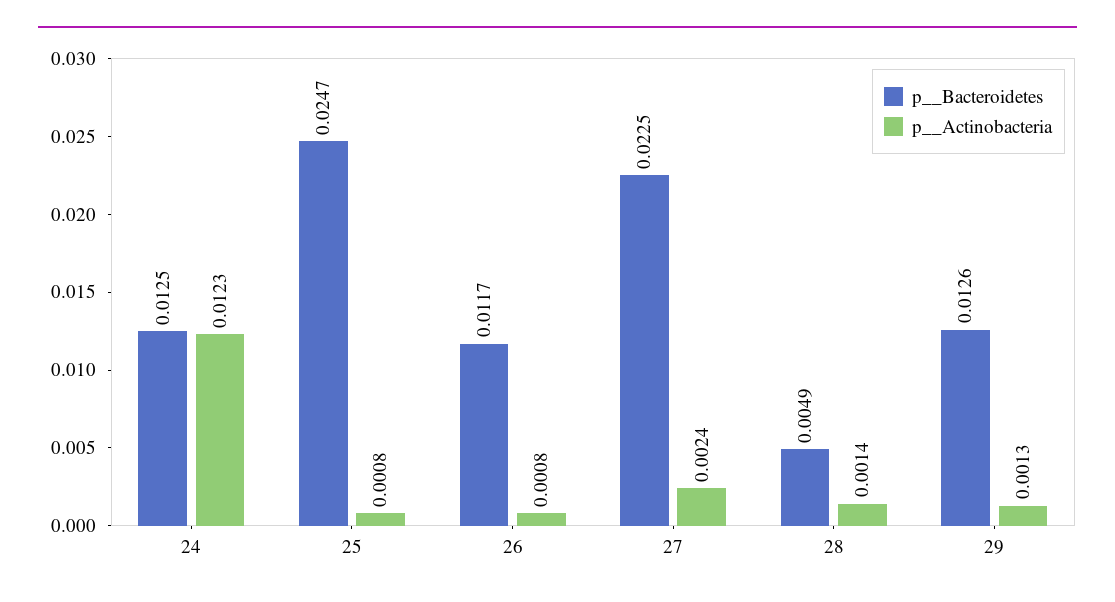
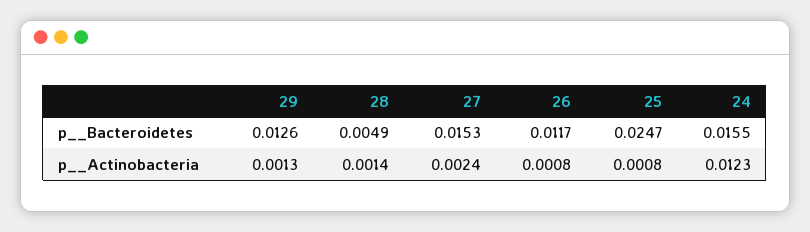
p__Bacteroidetes, 24: 0.0125 -> 0.0155
p__Bacteroidetes, 27: 0.0225 -> 0.0153

